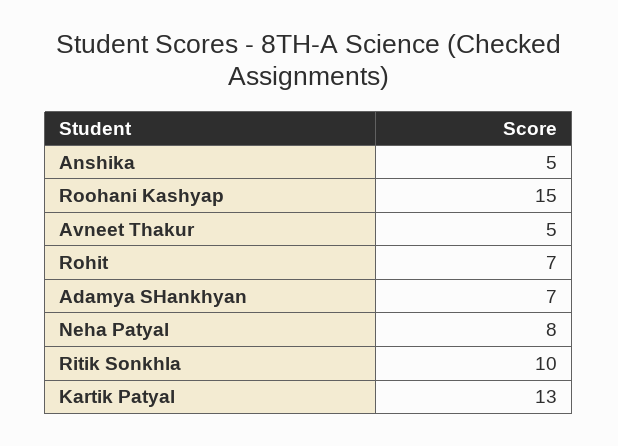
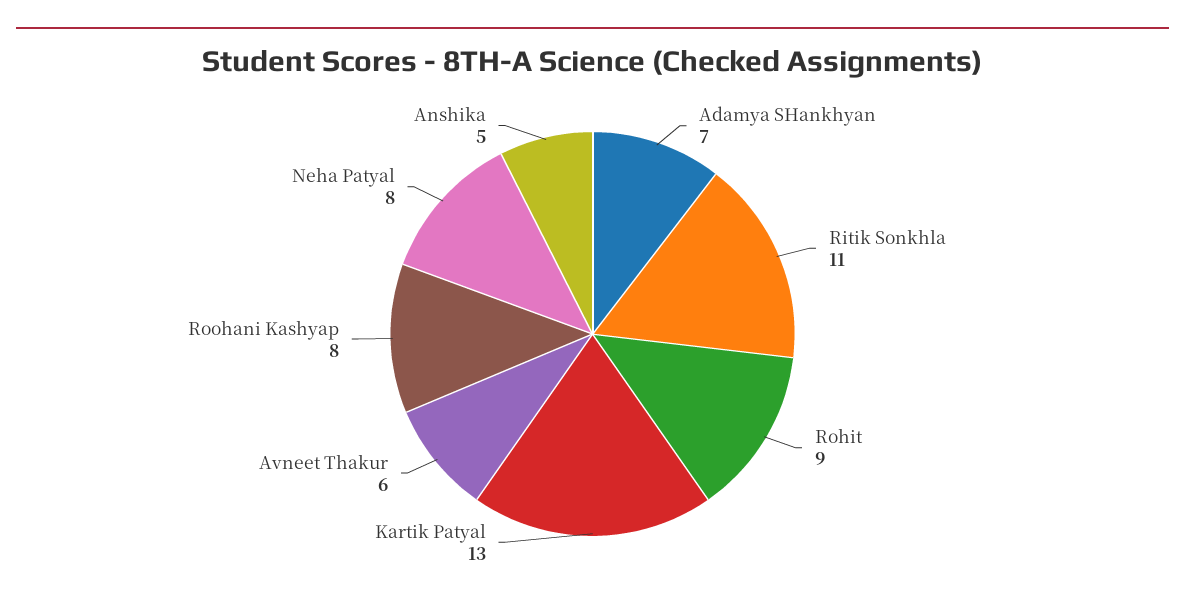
Roohani Kashyap: 15 -> 8
Avneet Thakur: 5 -> 6
Rohit: 7 -> 9
Ritik Sonkhla: 10 -> 11

